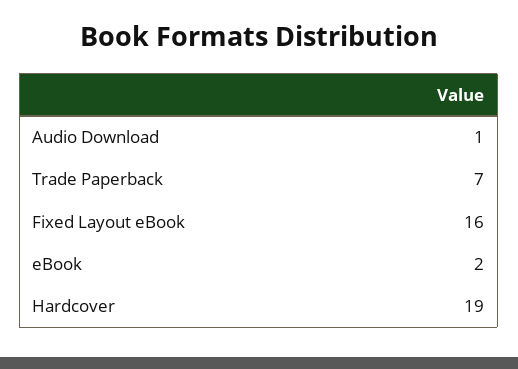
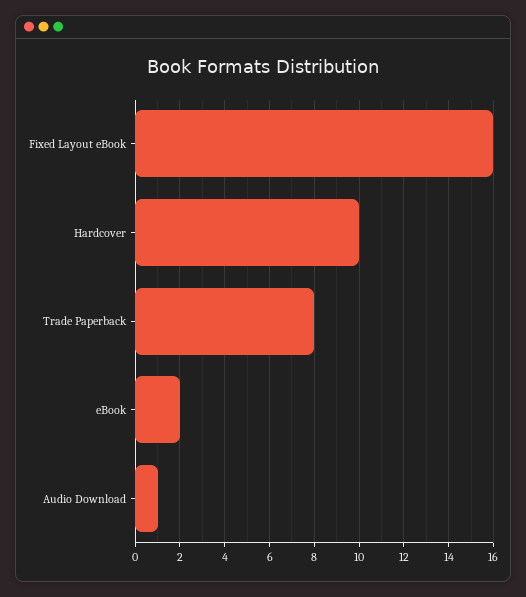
Trade Paperback: 7 -> 8
Hardcover: 19 -> 10

